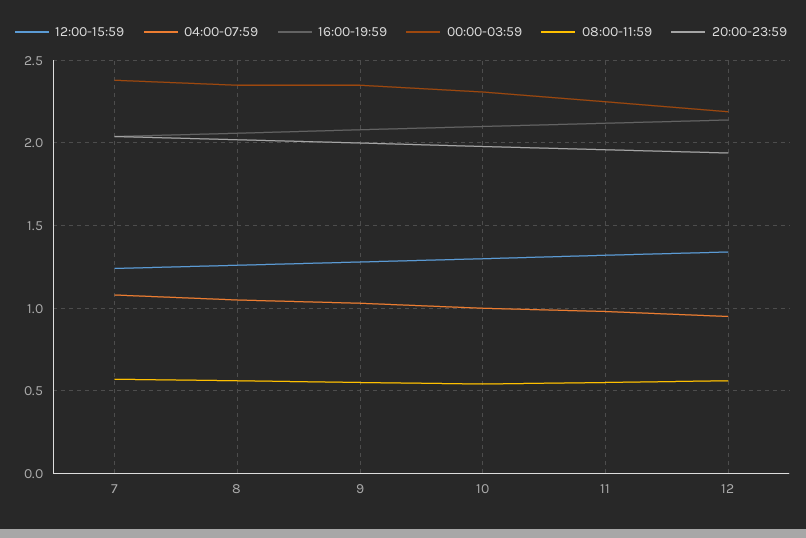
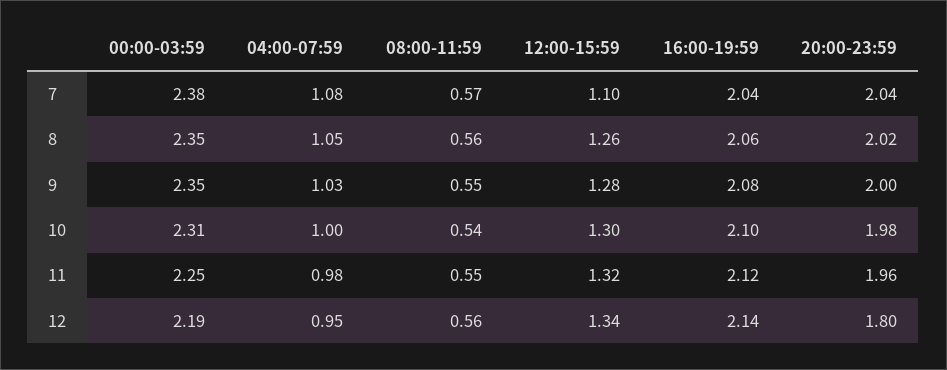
12:00-15:59, 7: 1.25 -> 1.1
20:00-23:59, 12: 1.95 -> 1.8

